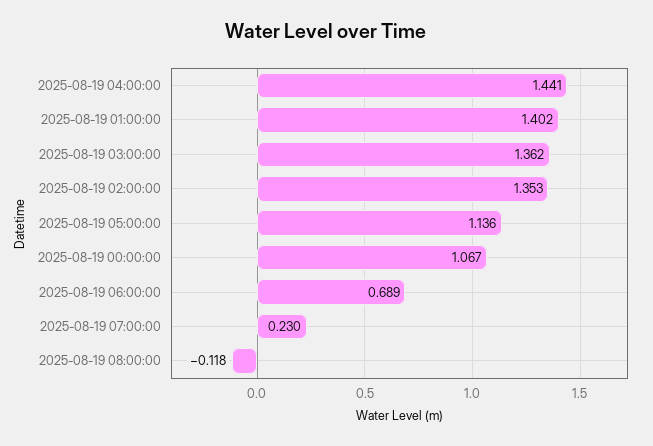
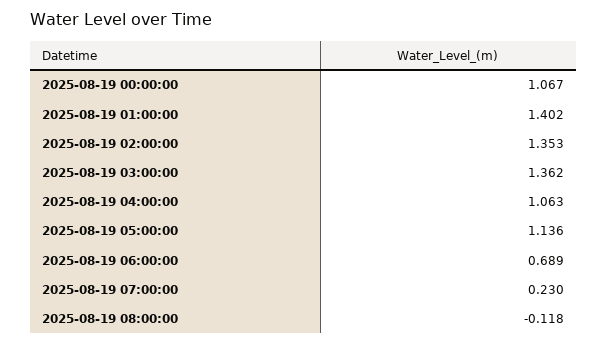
2025-08-19 04:00:00: 1.441 -> 1.063

